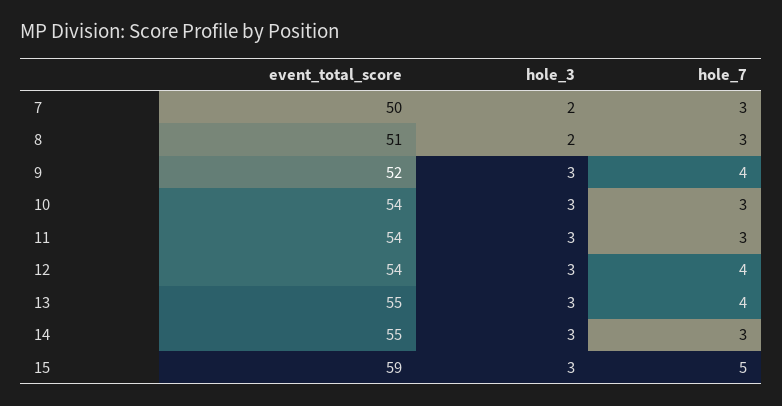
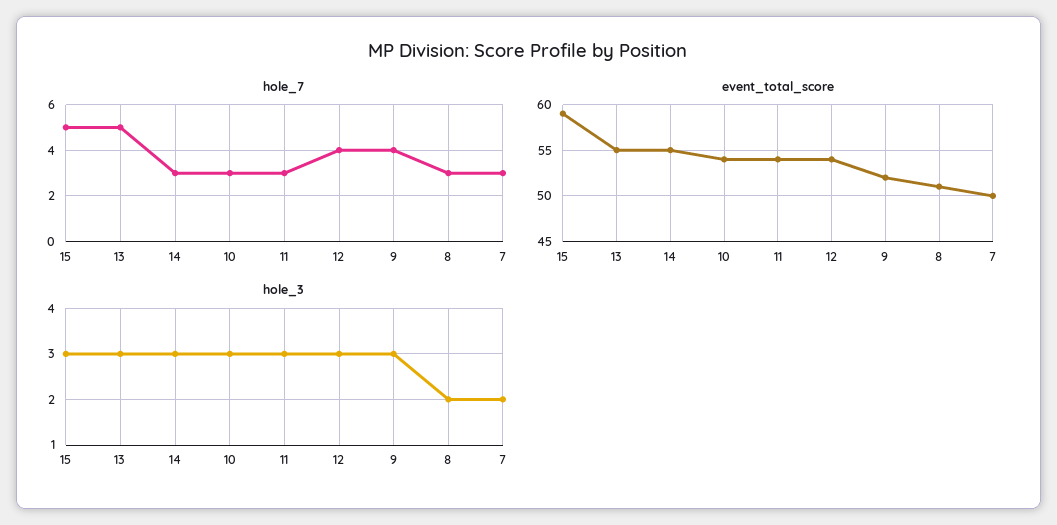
hole_7, 13: 4 -> 5

